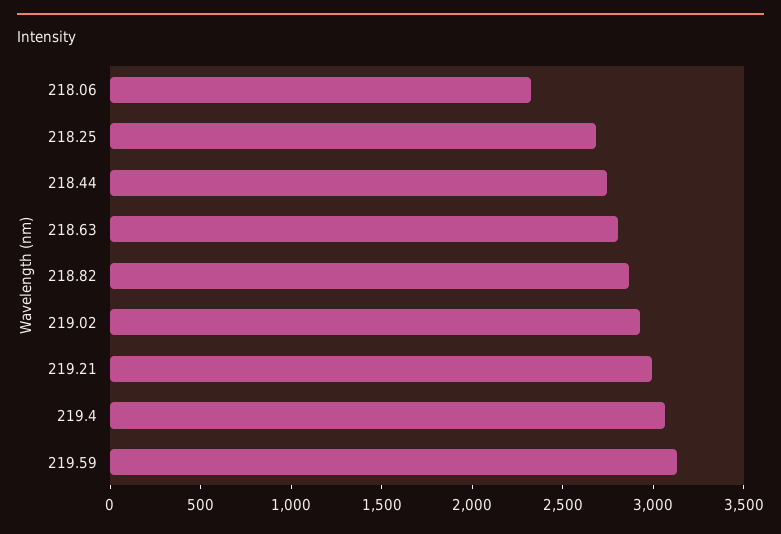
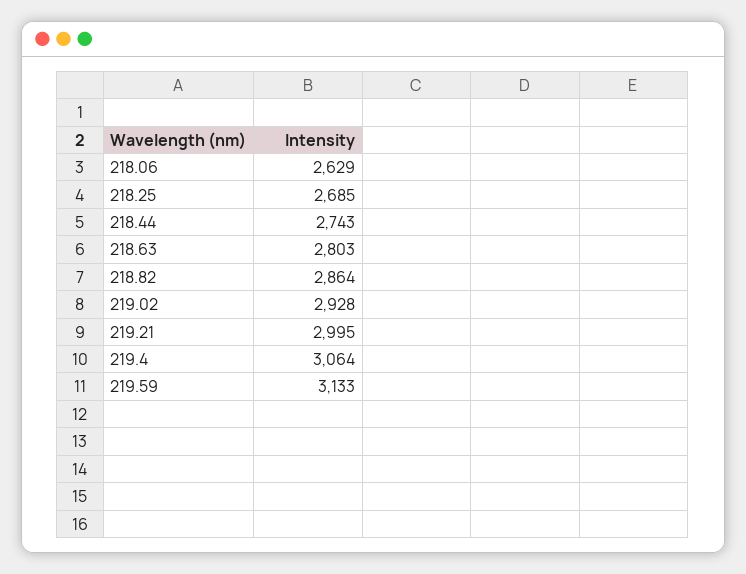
218.06: 2300 -> 2629

